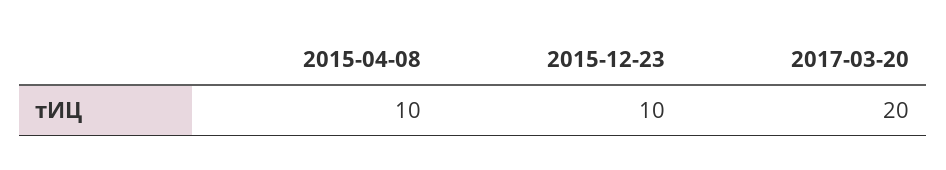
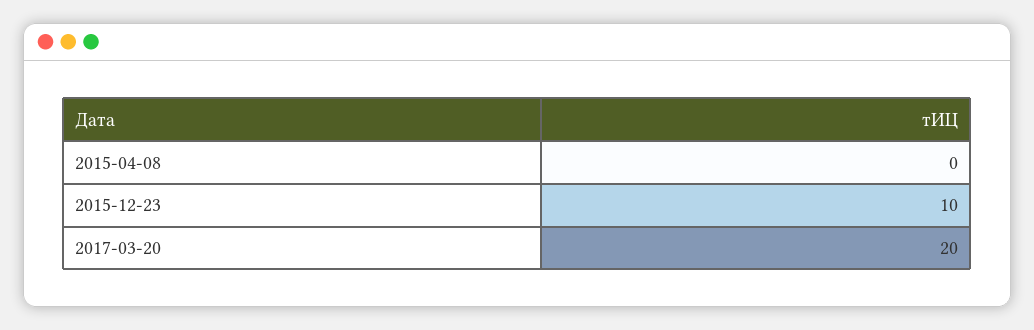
2015-04-08: 10 -> 0

